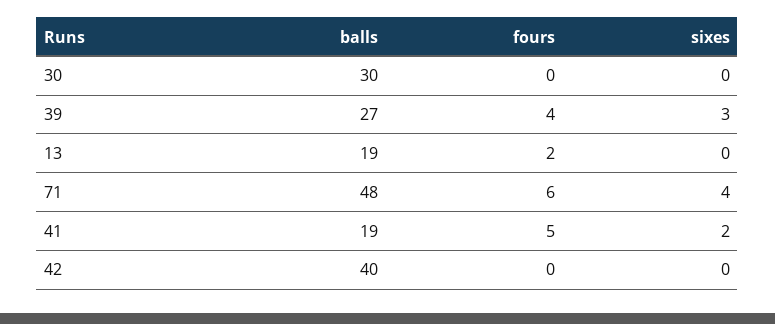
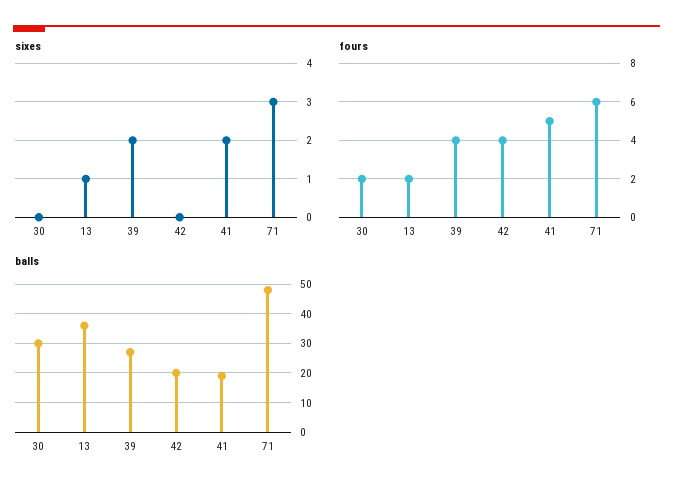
fours, 30: 0 -> 2
sixes, 39: 3 -> 2
balls, 13: 19 -> 35
sixes, 13: 0 -> 1
sixes, 71: 4 -> 3
balls, 42: 40 -> 20
fours, 42: 0 -> 4

